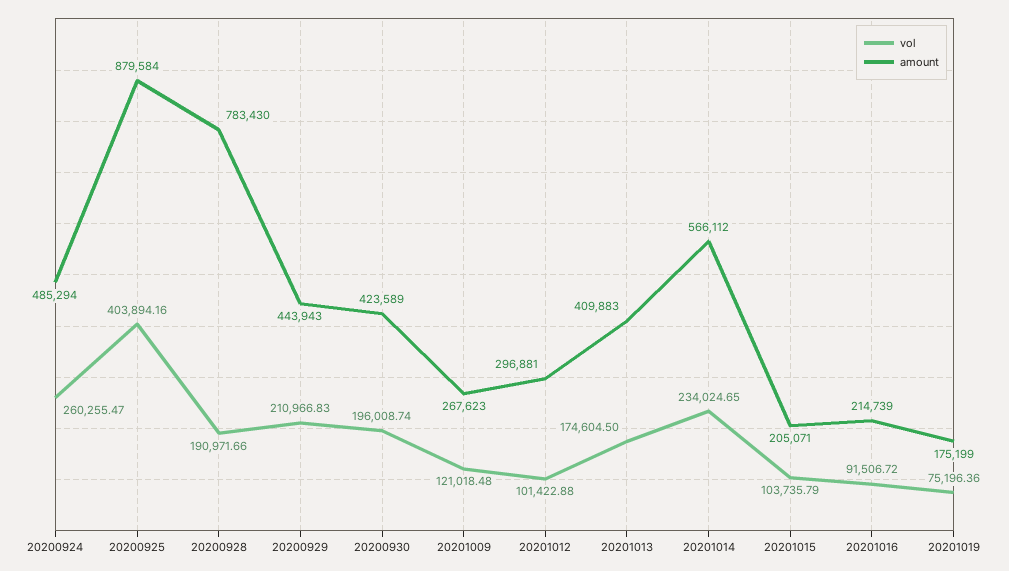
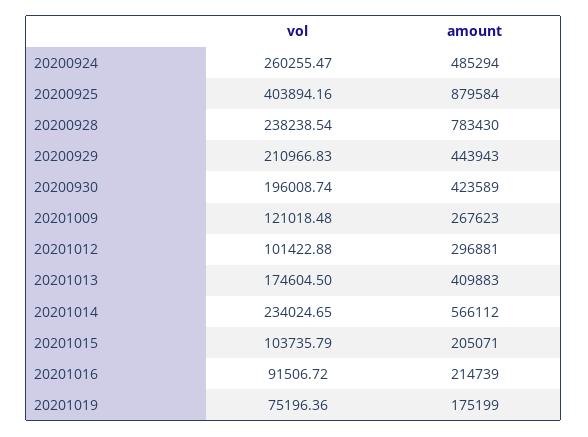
vol, 20200928: 190971.66 -> 238238.54

